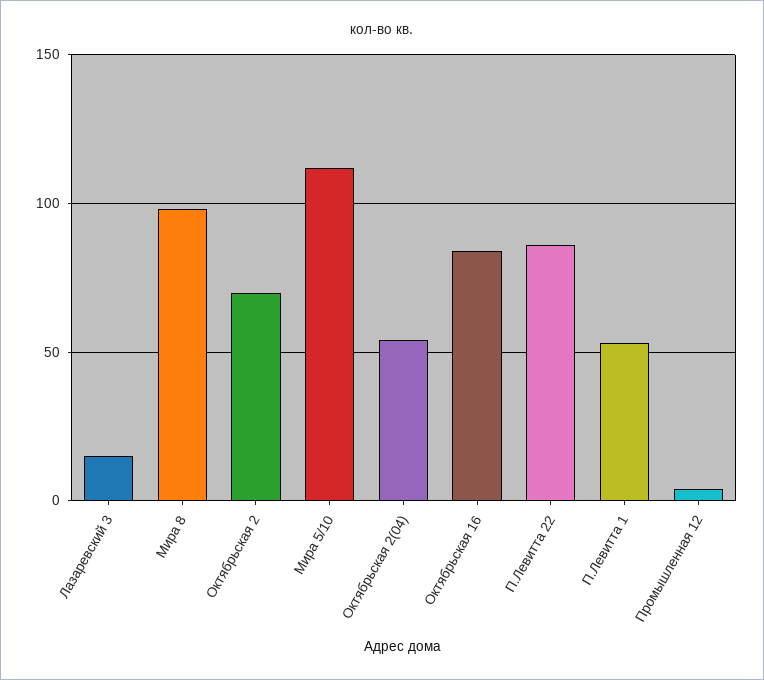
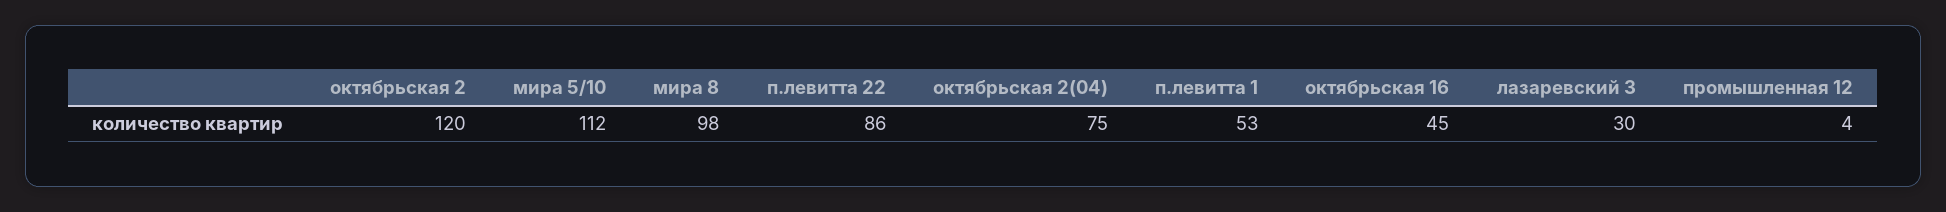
Лазаревский 3: 15 -> 30
Октябрьская 2: 70 -> 120
Октябрьская 2(04): 55 -> 75
Октябрьская 16: 85 -> 45

